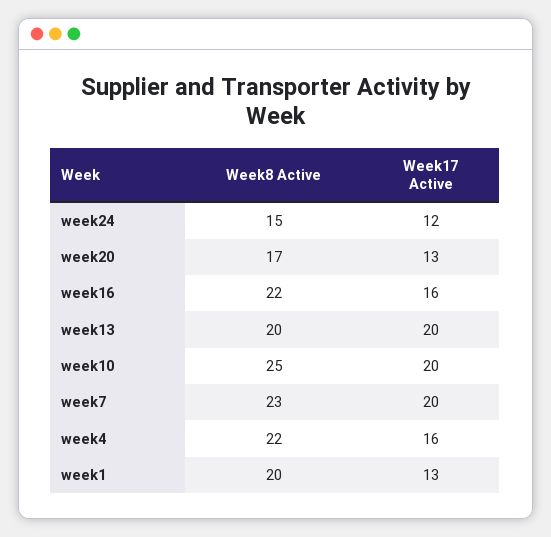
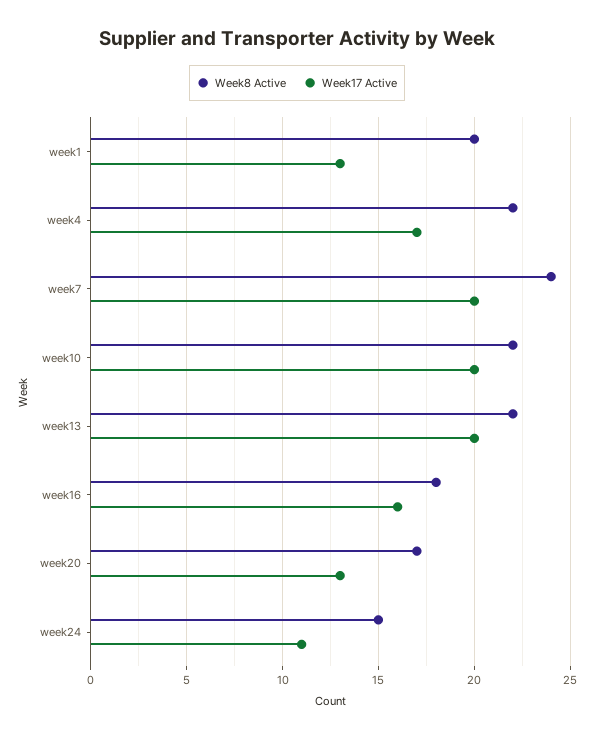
Week17 Active, week24: 12 -> 11
Week8 Active, week16: 22 -> 18
Week8 Active, week13: 20 -> 22
Week8 Active, week10: 25 -> 22
Week8 Active, week7: 23 -> 24
Week17 Active, week4: 16 -> 17

